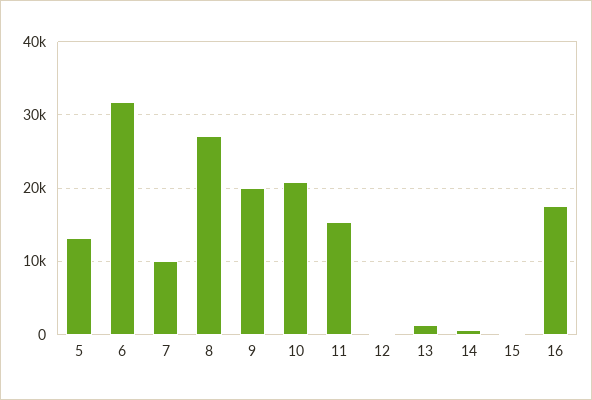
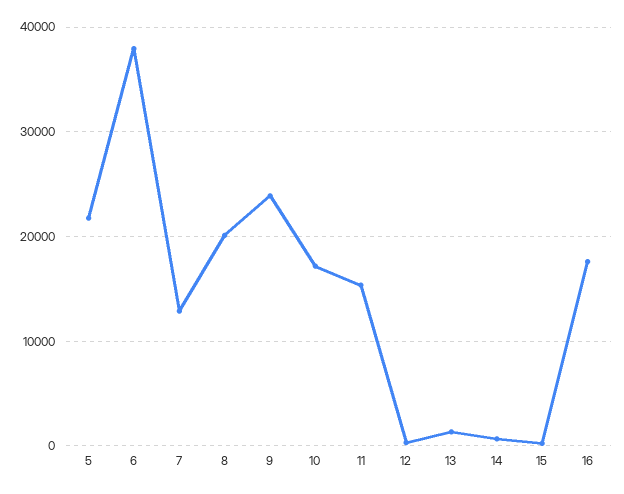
5: 13000 -> 22000
6: 32000 -> 38000
7: 10000 -> 13000
8: 27000 -> 20000
9: 20000 -> 24000
10: 21000 -> 17000

